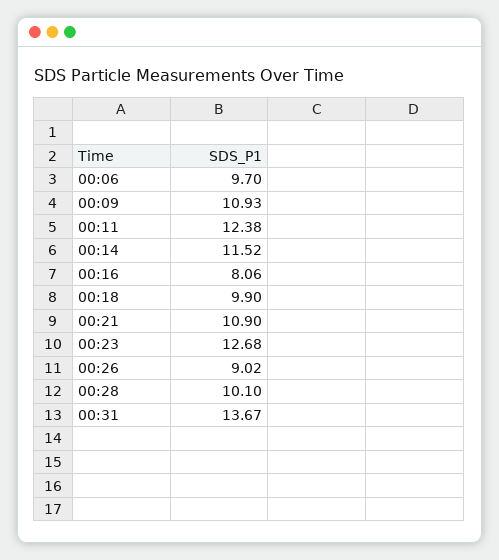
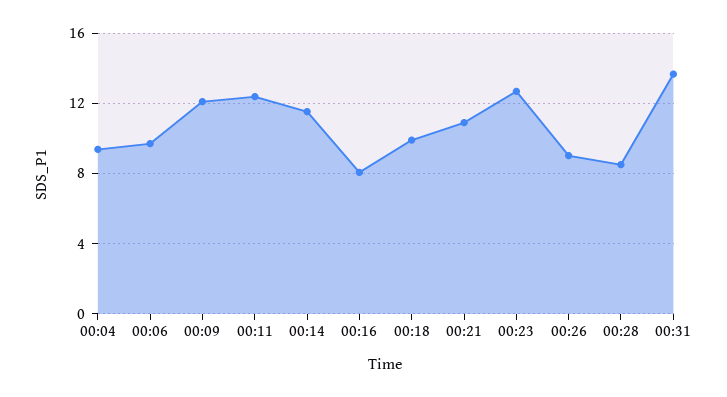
00:09: 10.93 -> 12
00:28: 10.1 -> 8.5
00:04: none -> 9.5

